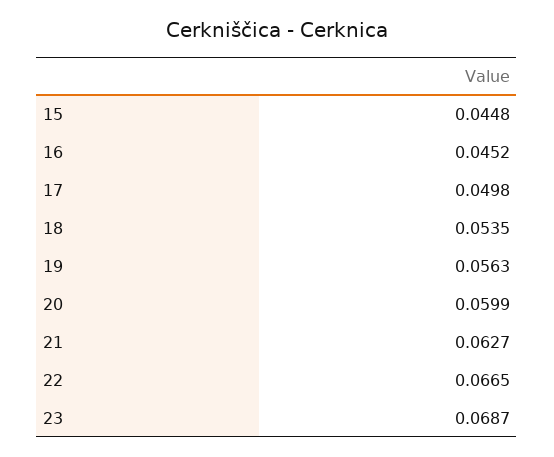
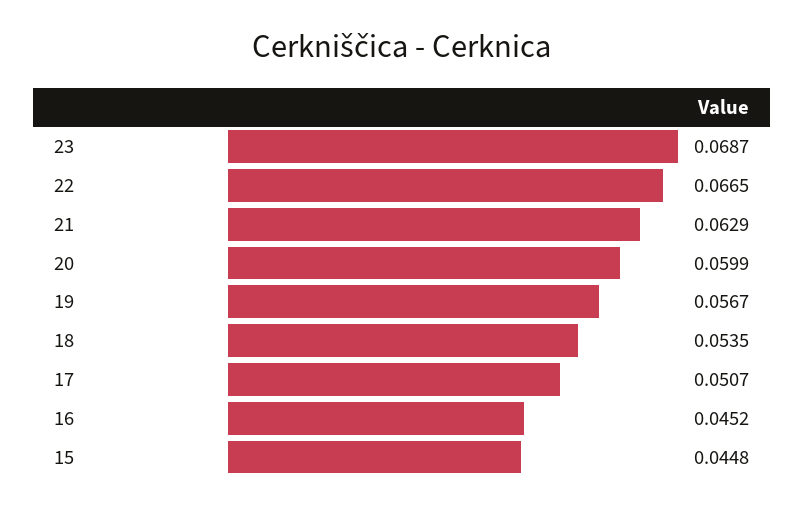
17: 0.0498 -> 0.0507
19: 0.0563 -> 0.0567
21: 0.0627 -> 0.0629

